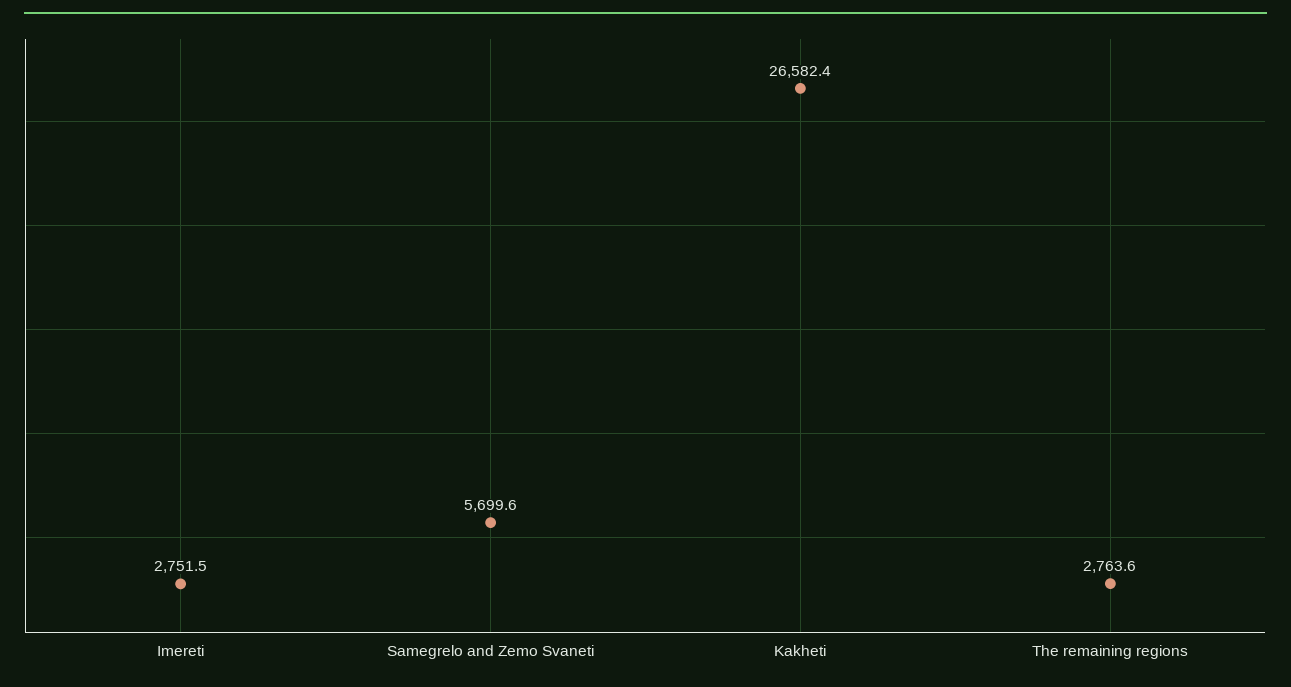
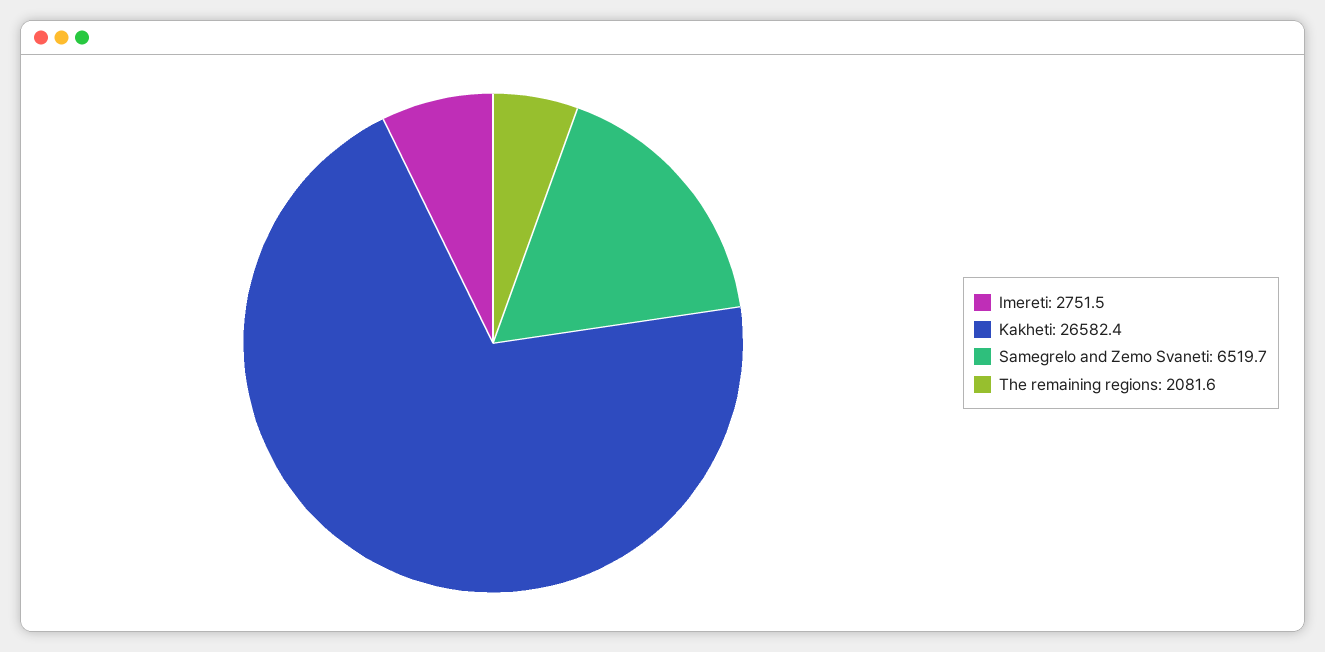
Samegrelo and Zemo Svaneti: 5699.6 -> 6519.7
The remaining regions: 2763.6 -> 2081.6

